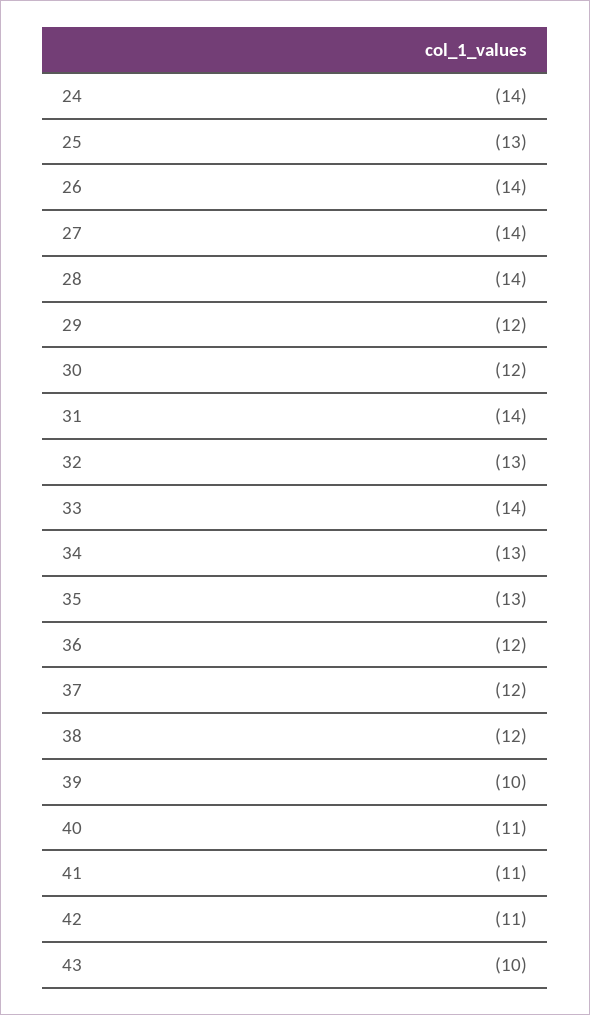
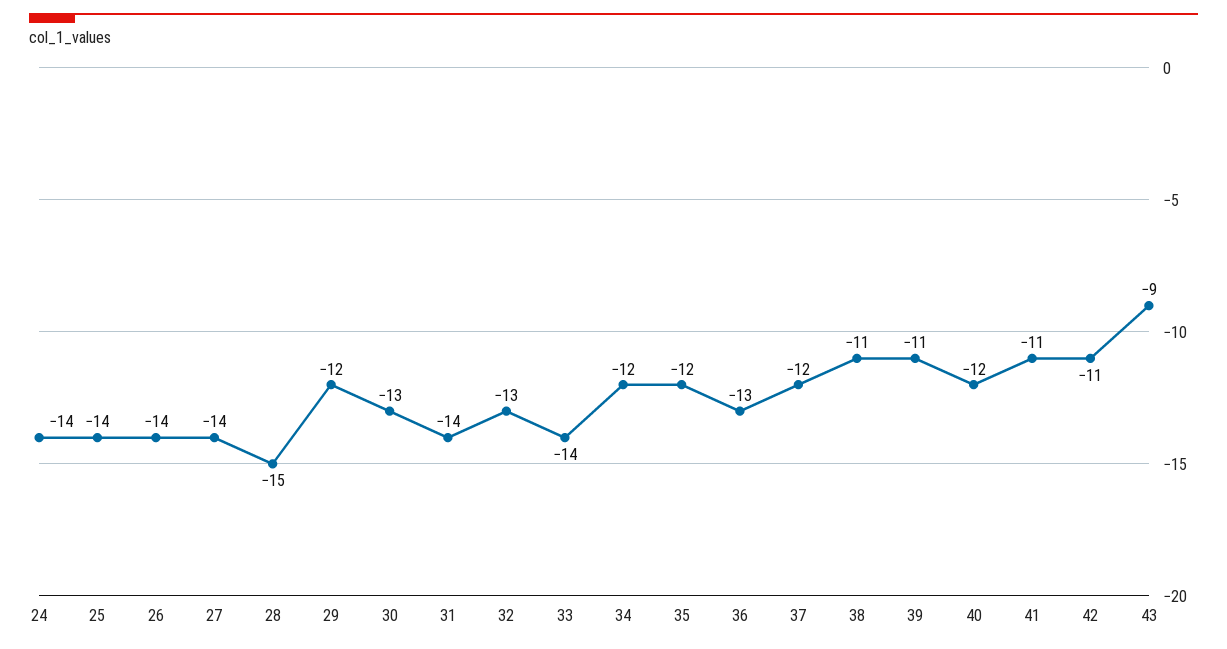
25: -13 -> -14
28: -14 -> -15
30: -12 -> -13
34: -13 -> -12
35: -13 -> -12
36: -12 -> -13
38: -12 -> -11
39: -10 -> -11
40: -11 -> -12
43: -10 -> -9

